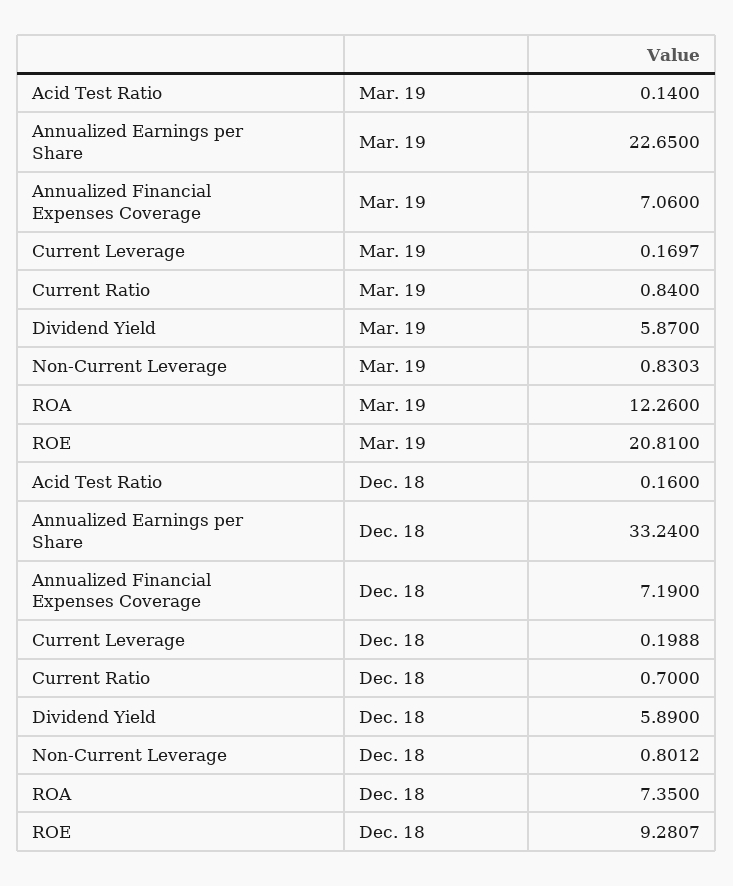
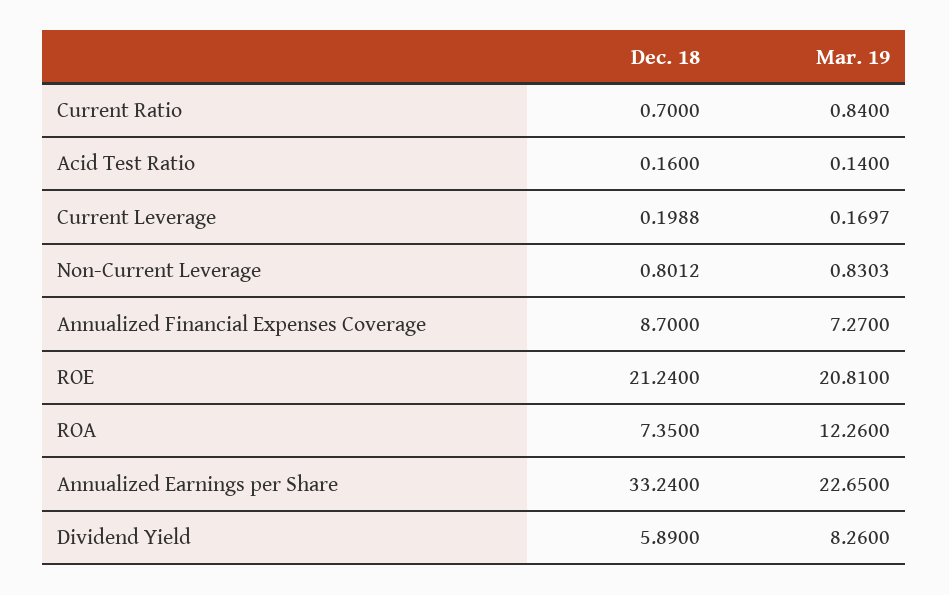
Annualized Financial Expenses Coverage, Mar. 19: 7.06 -> 7.27
Dividend Yield, Mar. 19: 5.87 -> 8.26
Annualized Financial Expenses Coverage, Dec. 18: 7.19 -> 8.7
ROE, Dec. 18: 9.2807 -> 21.24

